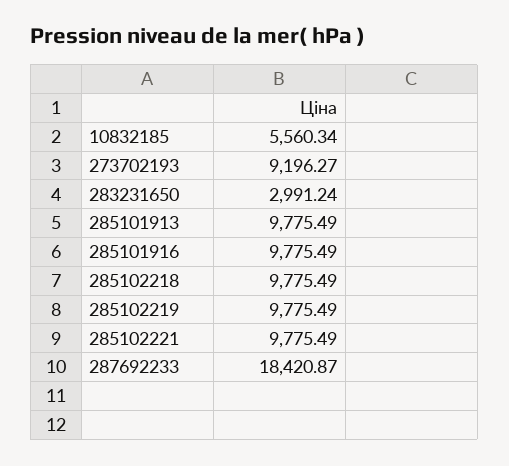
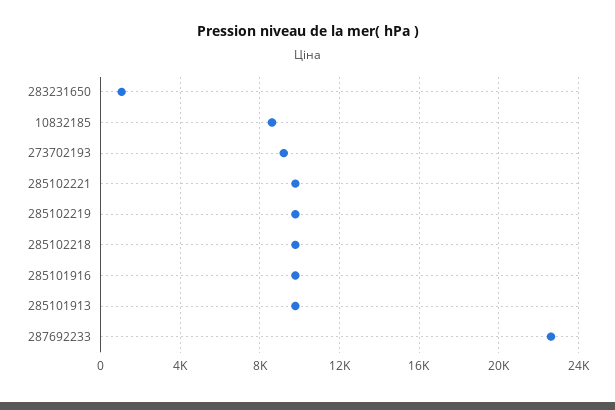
10832185: 5560.34 -> 8500
283231650: 2991.24 -> 1000
287692233: 18420.87 -> 22500

